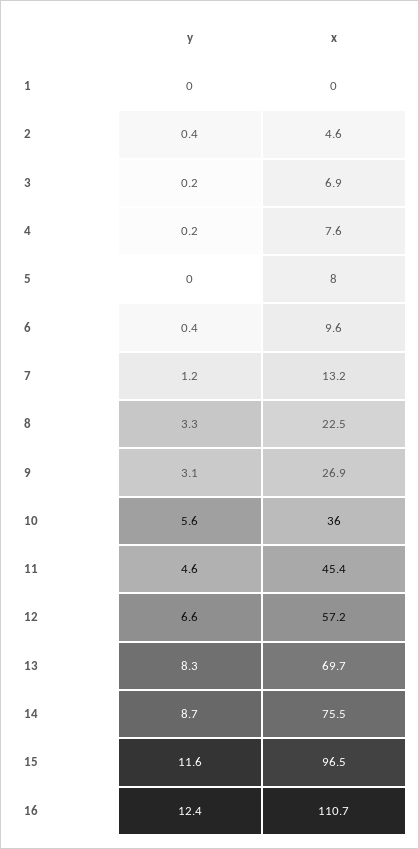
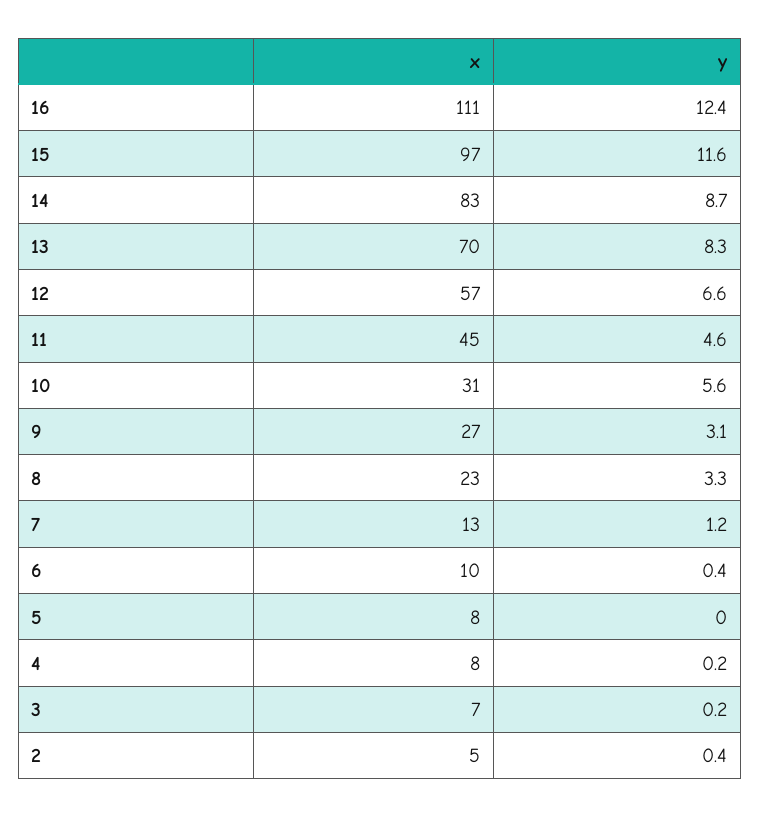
y, 1: 0 -> none
x, 1: 0 -> none
x, 10: 36 -> 31
x, 14: 75.5 -> 83

